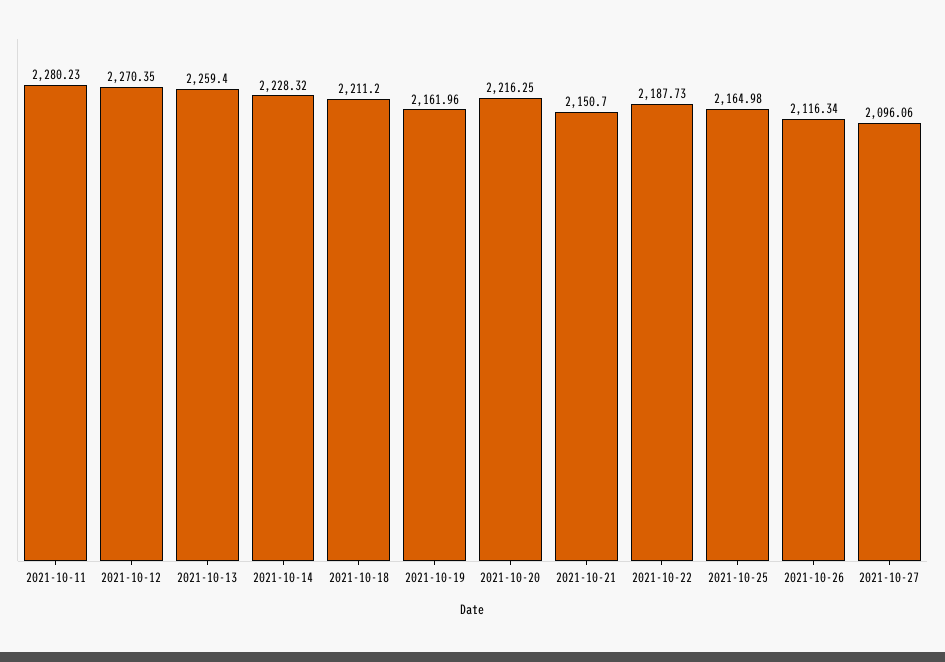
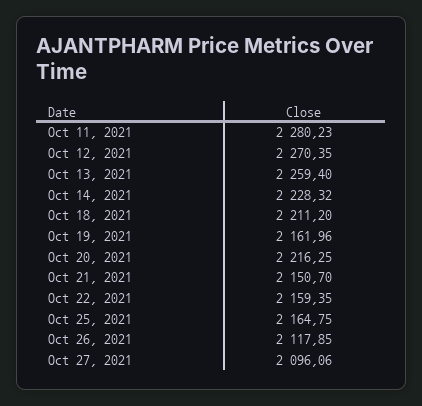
2021-10-22: 2187.73 -> 2159.35
2021-10-25: 2164.98 -> 2164.75
2021-10-26: 2116.34 -> 2117.85

